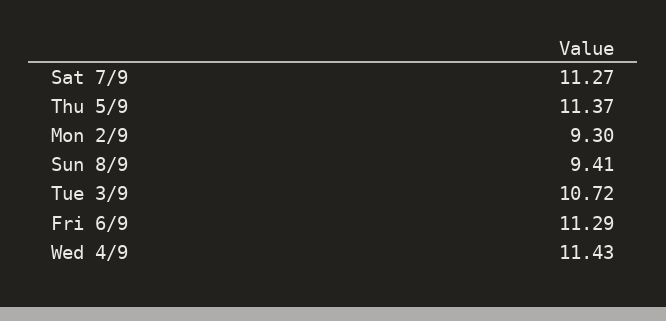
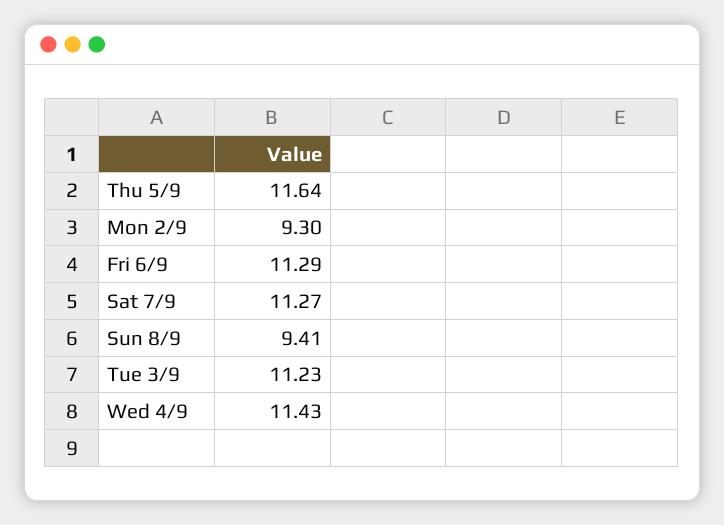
Thu 5/9: 11.37 -> 11.64
Tue 3/9: 10.72 -> 11.23

